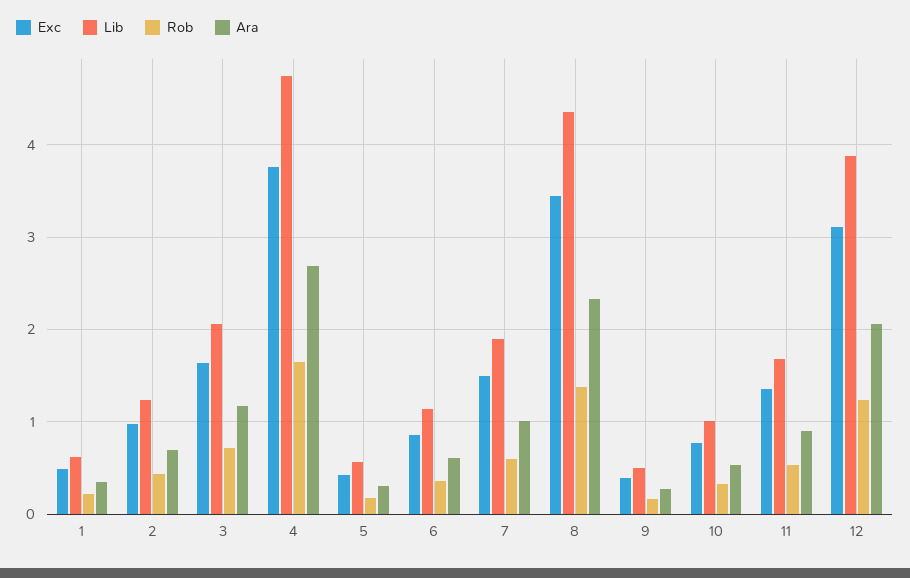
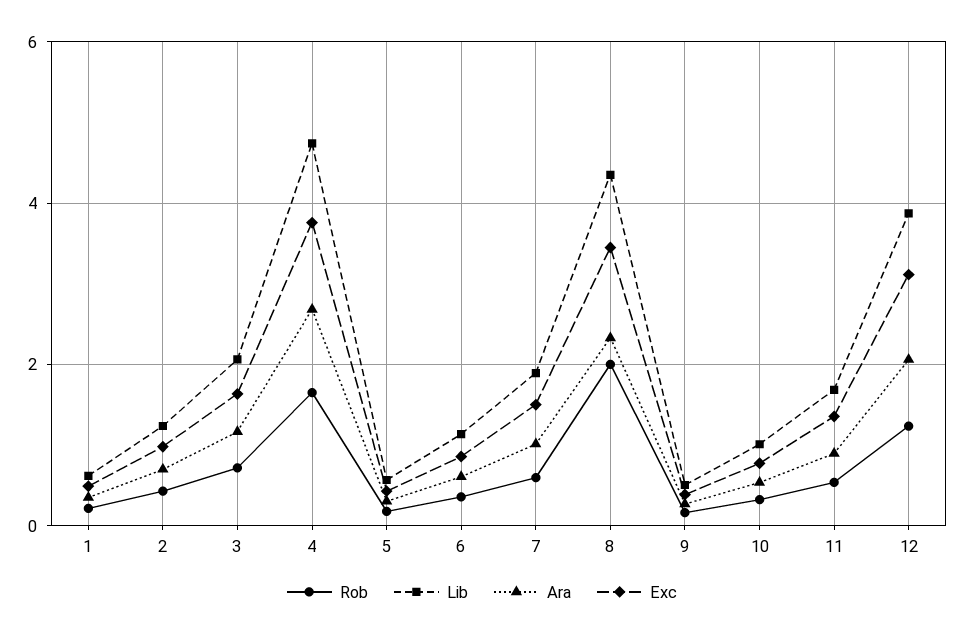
Rob, 8: 1.4 -> 2

